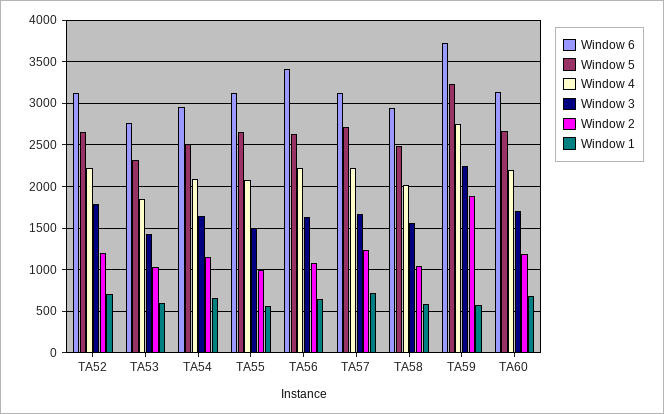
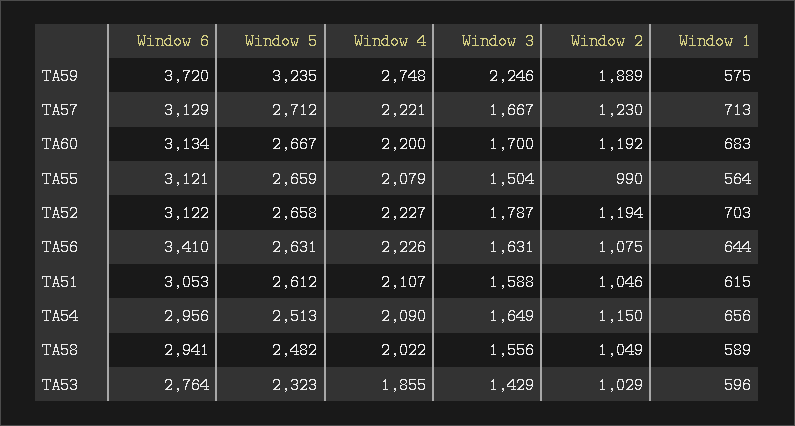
Window 6, TA51: none -> 3053
Window 5, TA51: none -> 2612
Window 4, TA51: none -> 2107
Window 3, TA51: none -> 1588
Window 2, TA51: none -> 1046
Window 1, TA51: none -> 615

